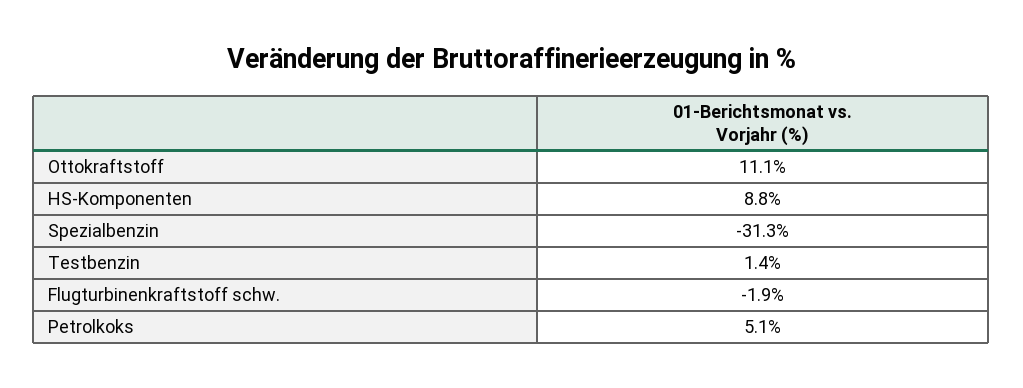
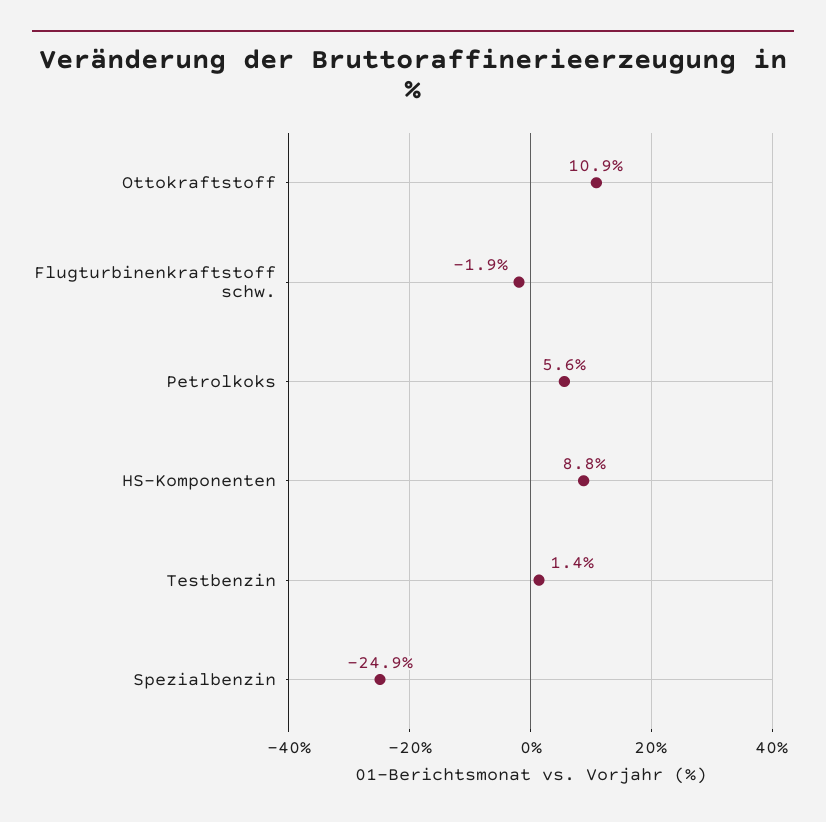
Ottokraftstoff: 11.1 -> 10.9
Spezialbenzin: -31.3 -> -24.9
Petrolkoks: 5.1 -> 5.6

